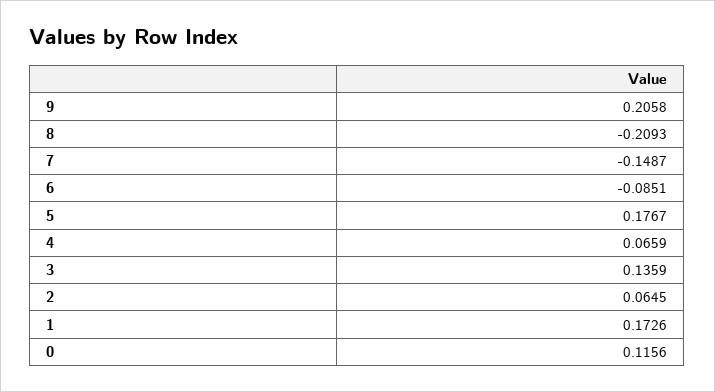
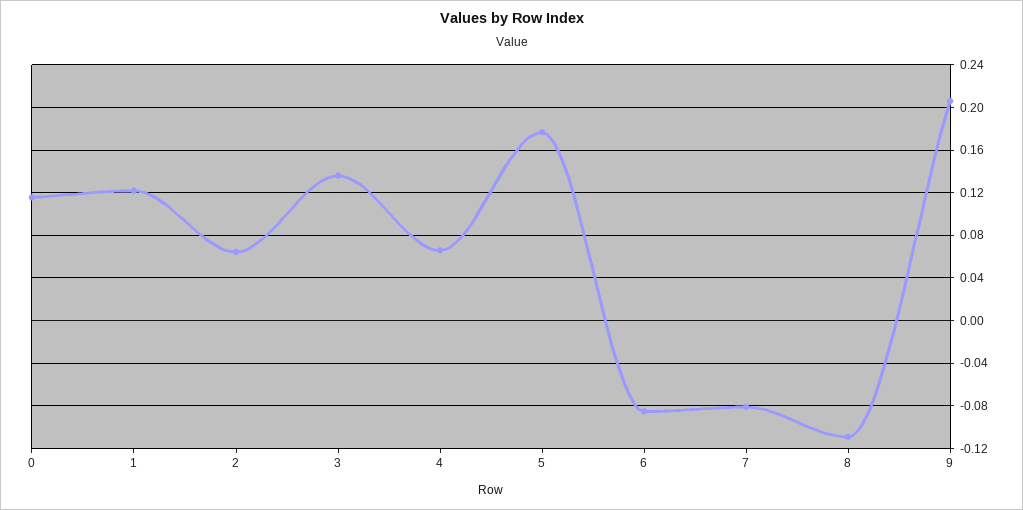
8: -0.2093 -> -0.11
7: -0.1487 -> -0.08
1: 0.1726 -> 0.12

